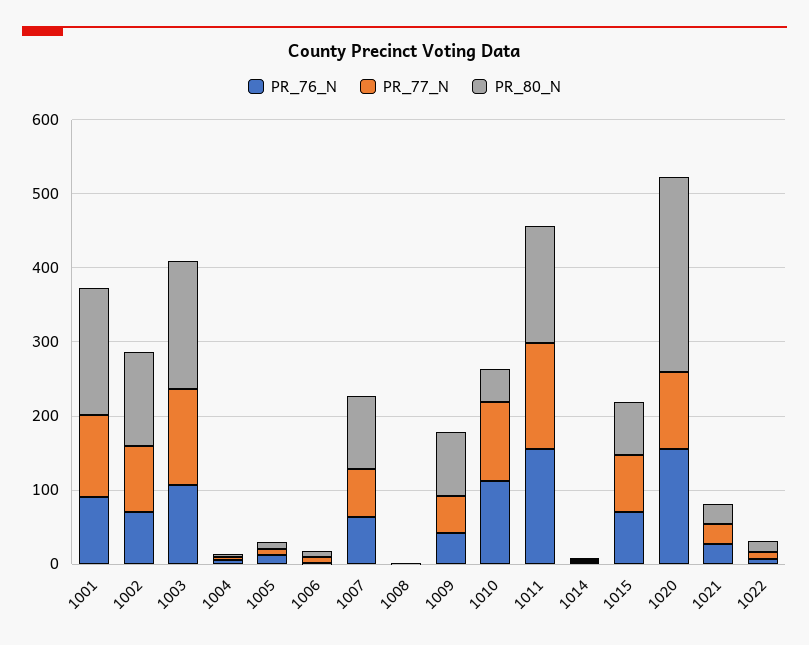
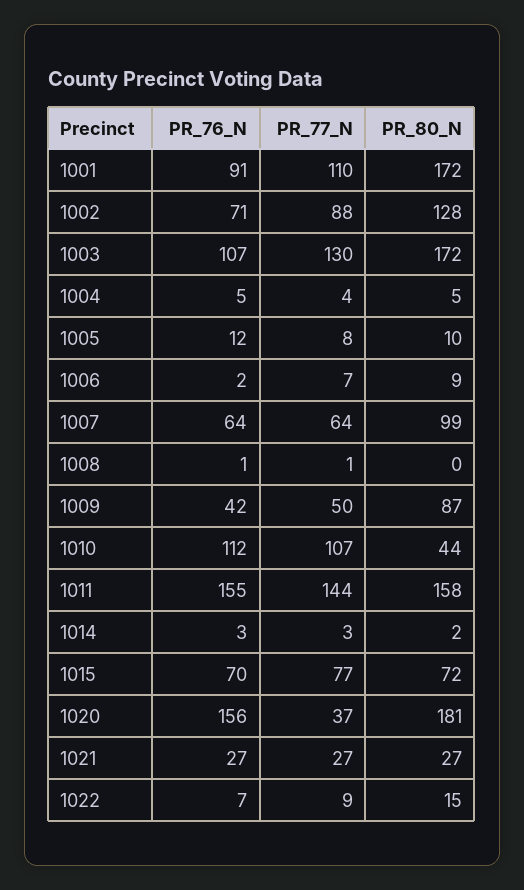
PR_77_N, 1020: 100 -> 37
PR_80_N, 1020: 260 -> 181

